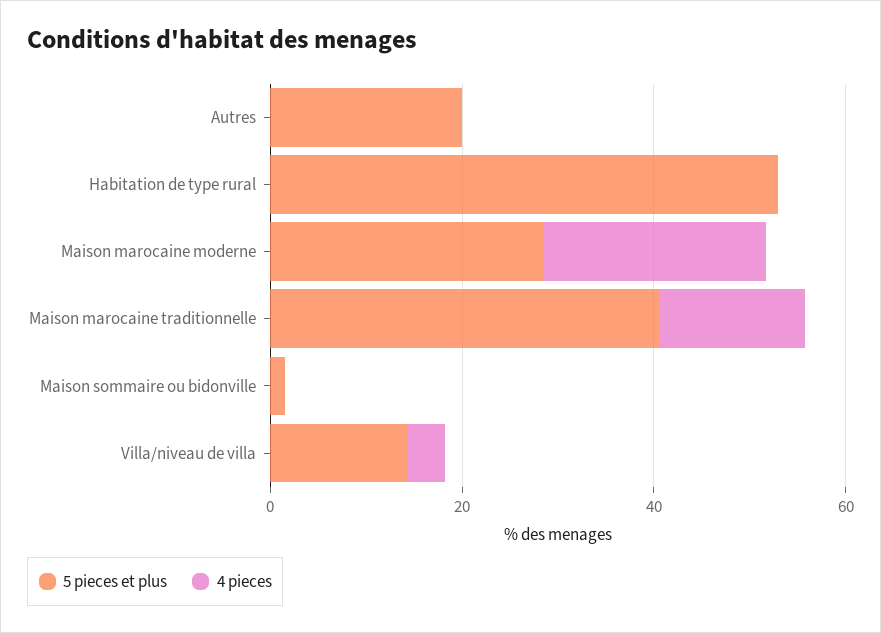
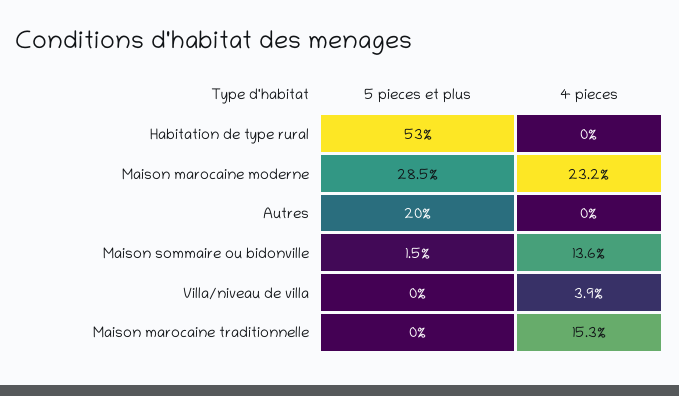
5 pieces et plus, Maison marocaine traditionnelle: 40 -> 0
4 pieces, Maison sommaire ou bidonville: 0 -> 13.6
5 pieces et plus, Villa/niveau de villa: 15 -> 0

